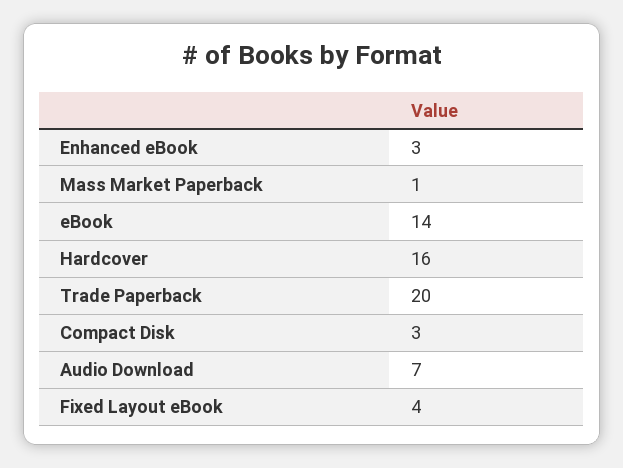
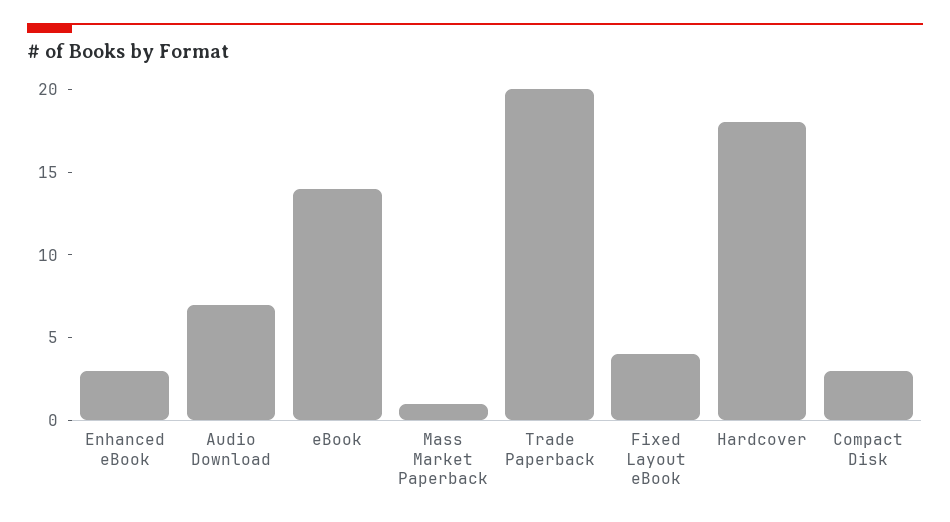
Hardcover: 16 -> 18

